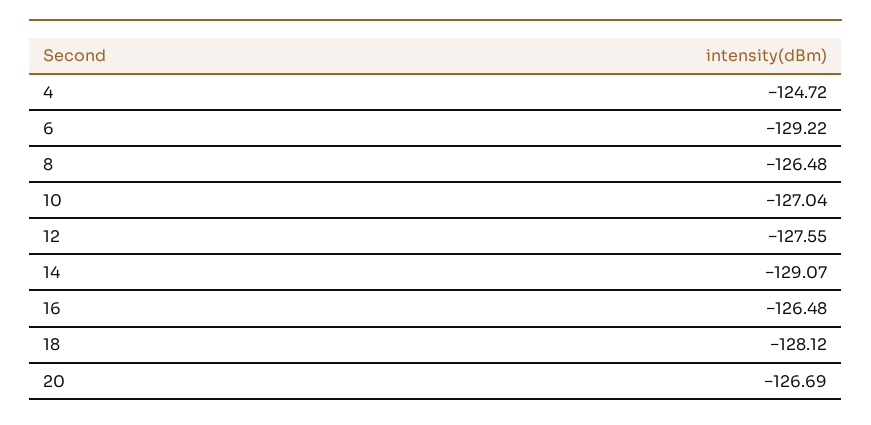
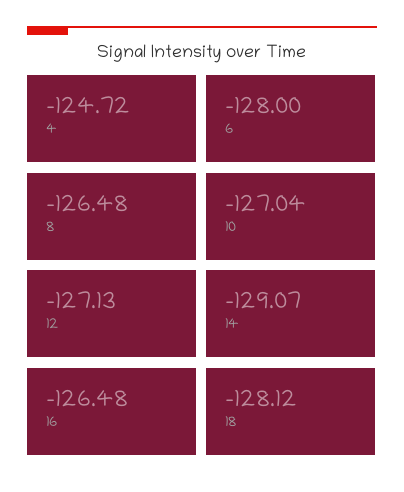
6: -129.22 -> -128
12: -127.55 -> -127.13
20: -126.69 -> none

